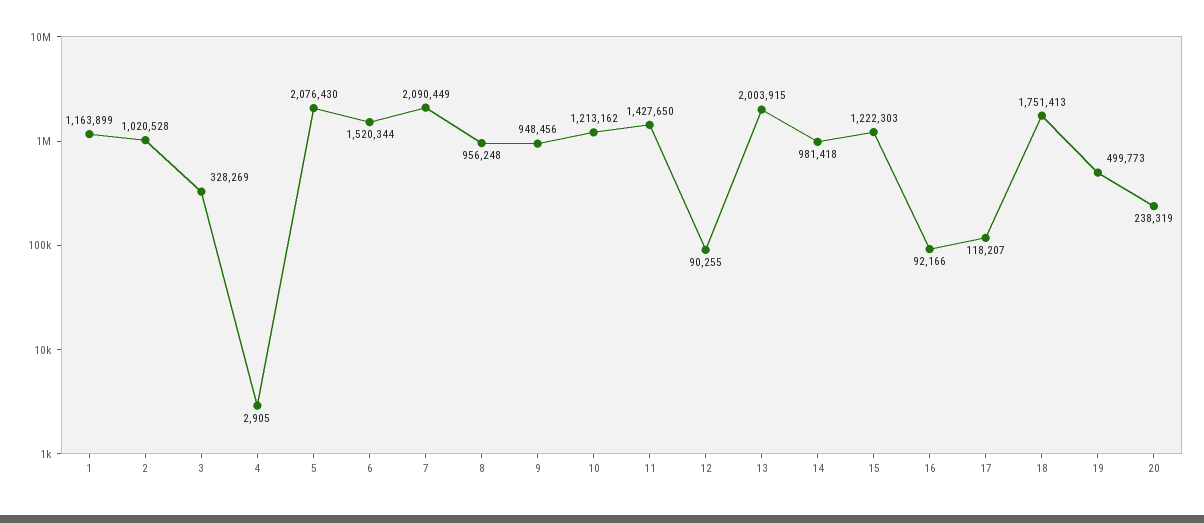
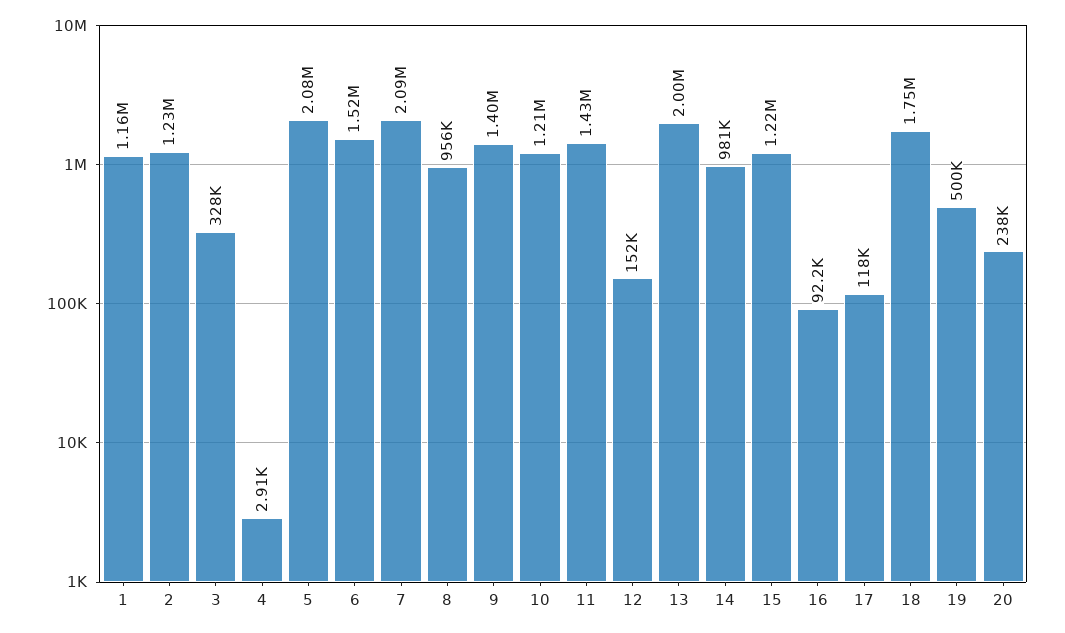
2: 1020528 -> 1230000
9: 948456 -> 1400000
12: 90255 -> 152000

